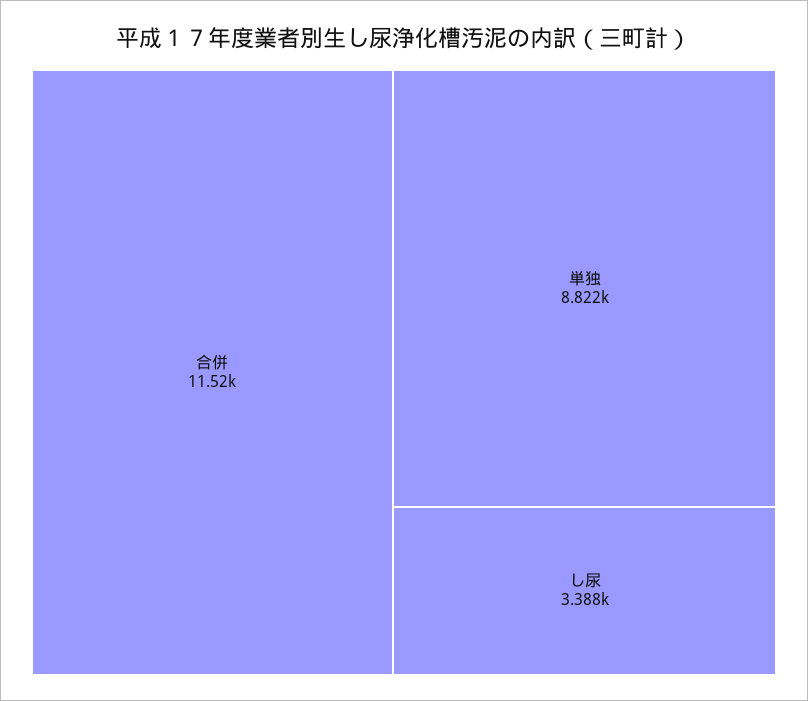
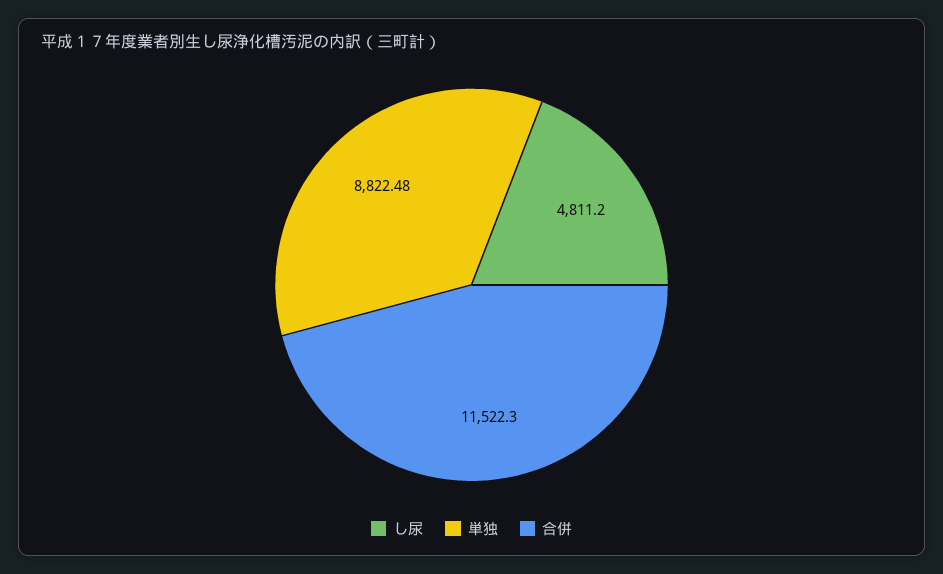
し尿: 3388 -> 4811.2

